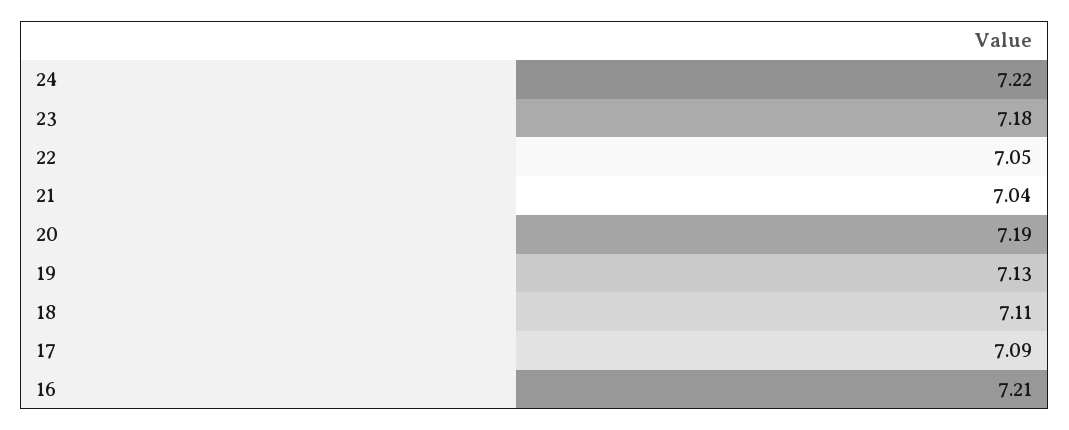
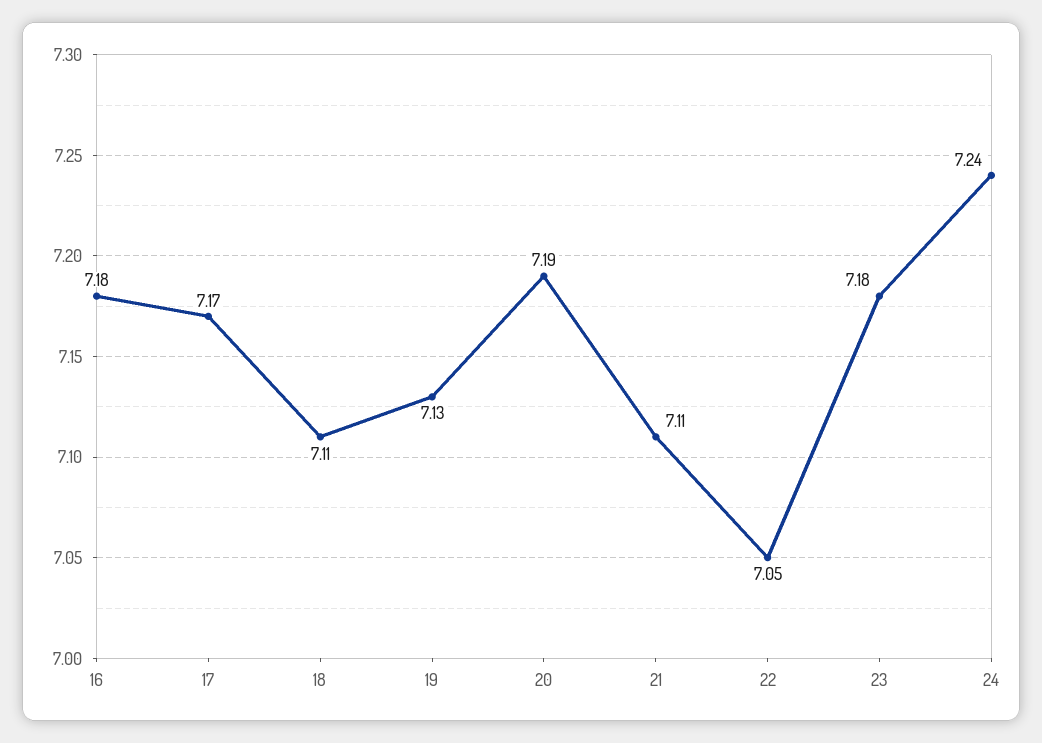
24: 7.22 -> 7.24
21: 7.04 -> 7.11
17: 7.09 -> 7.17
16: 7.21 -> 7.18

